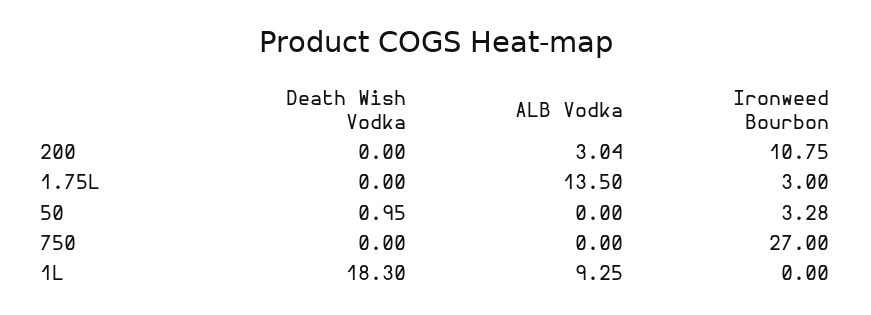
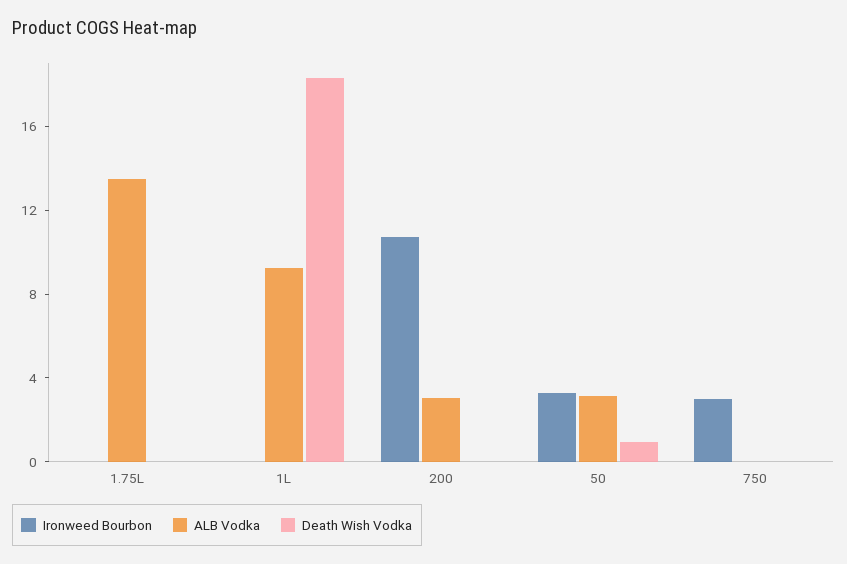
Ironweed Bourbon, 1.75L: 3 -> 0
ALB Vodka, 50: 0 -> 3
Ironweed Bourbon, 750: 27 -> 3

